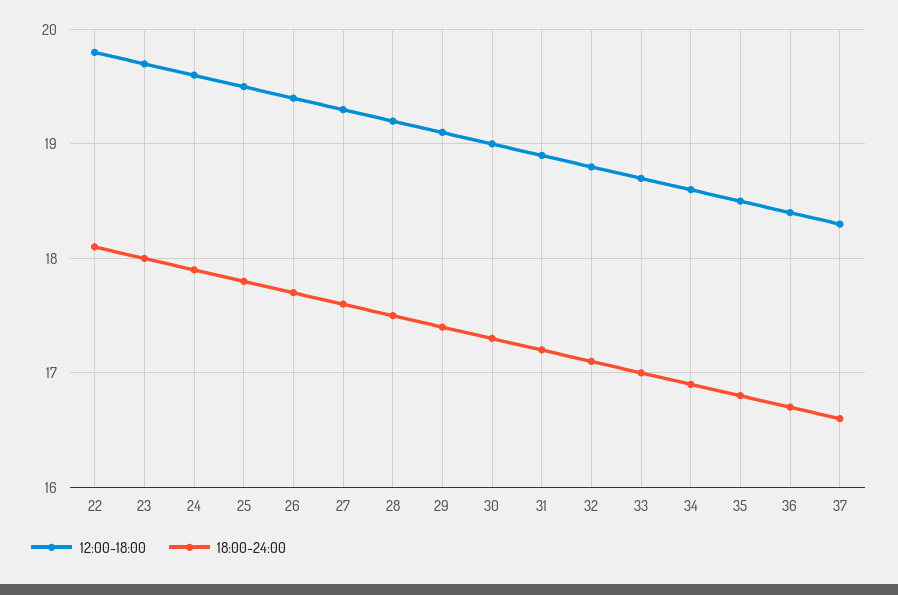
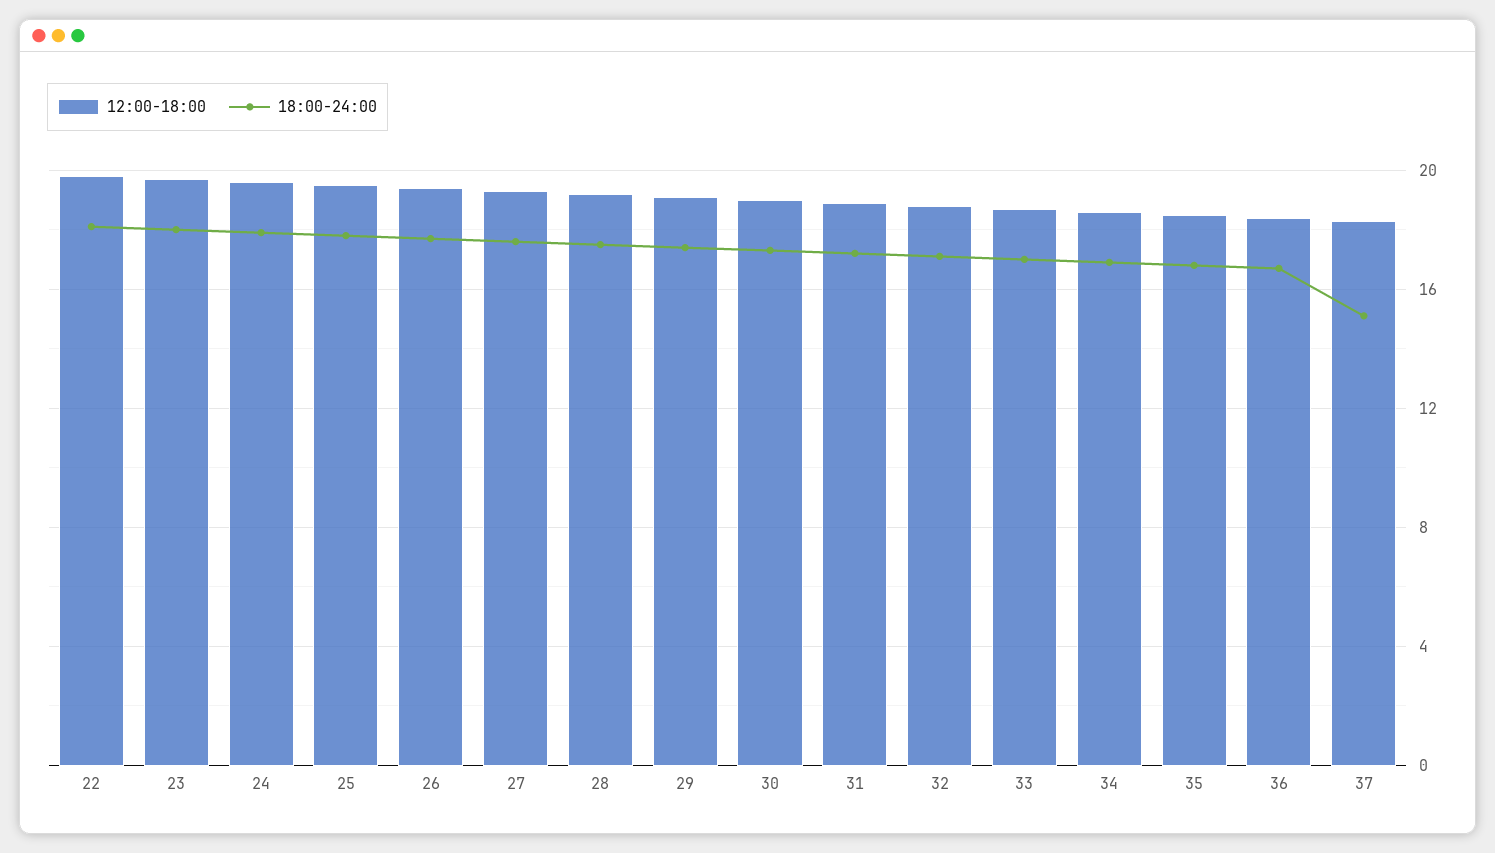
18:00-24:00, 37: 16.6 -> 15

